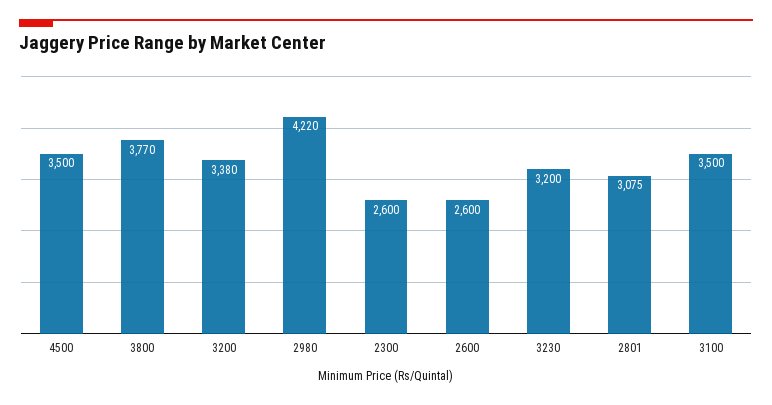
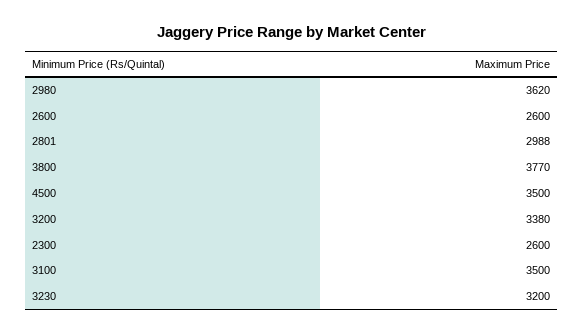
2980: 4220 -> 3620
2801: 3075 -> 2988

